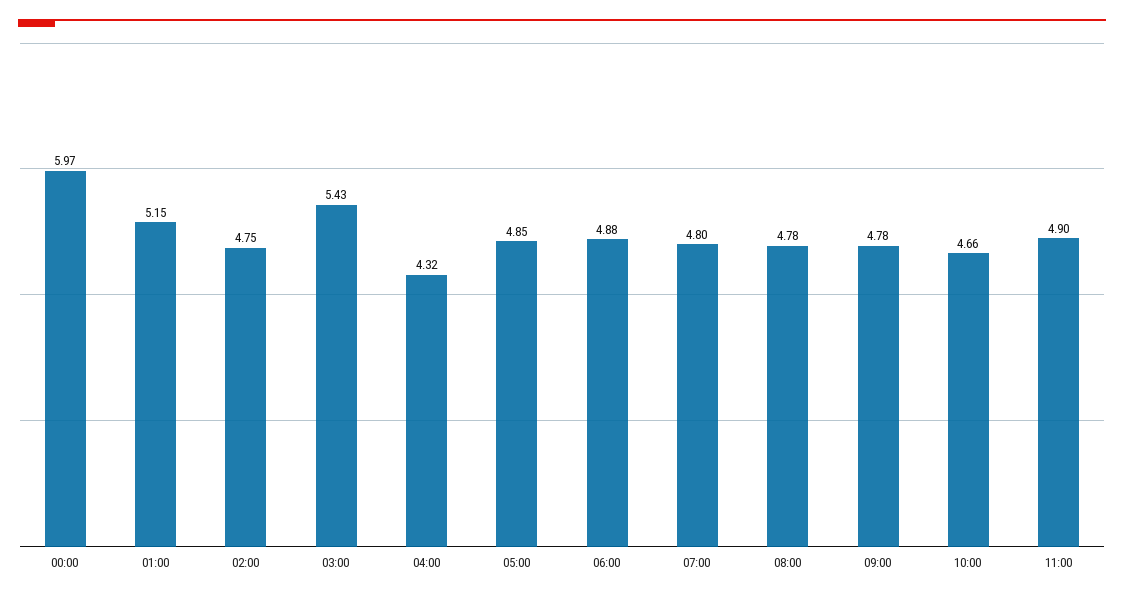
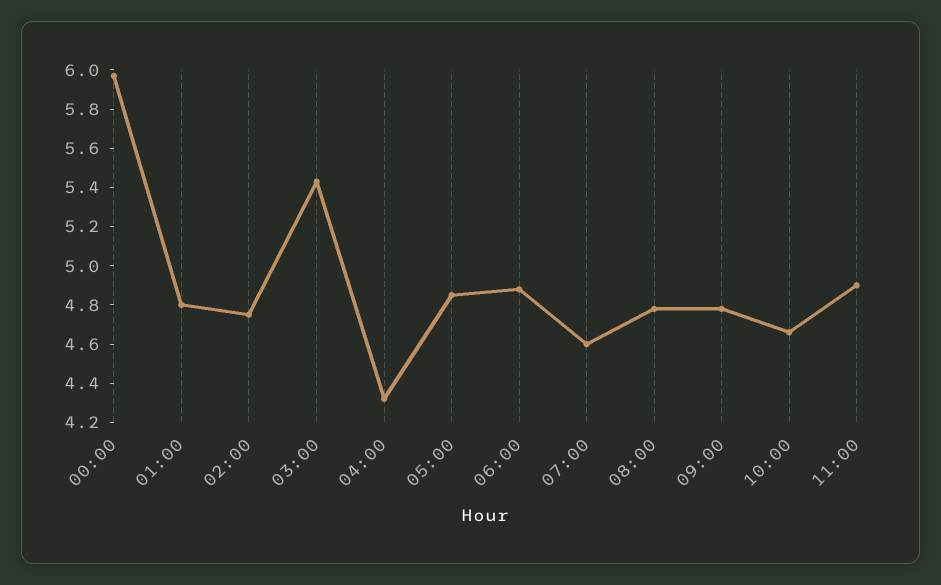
01:00: 5.15 -> 4.8
07:00: 4.8 -> 4.6

